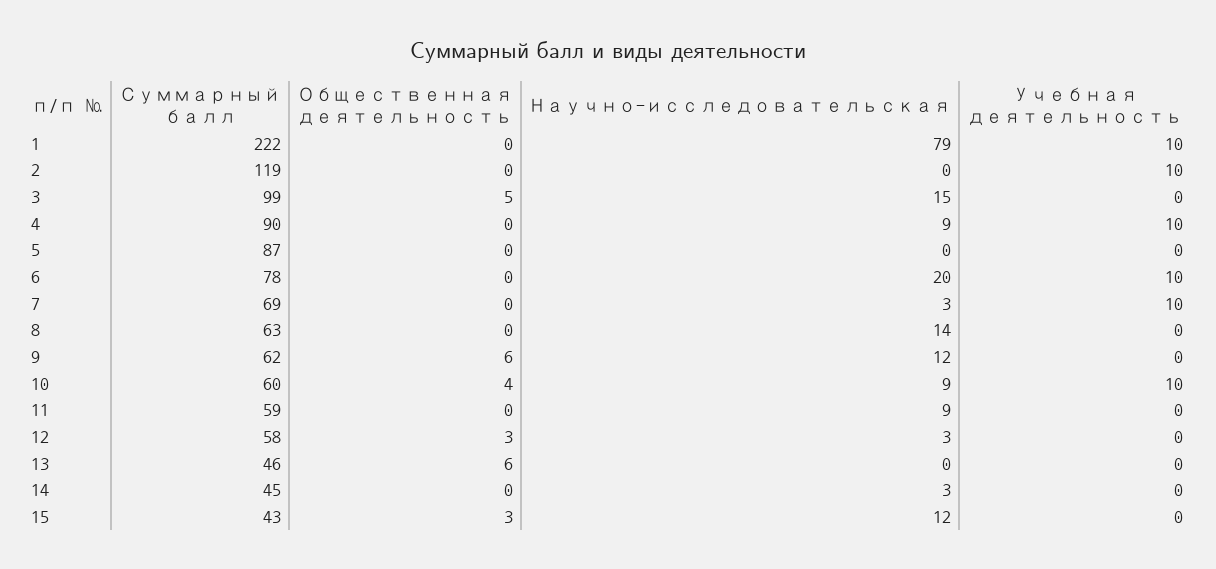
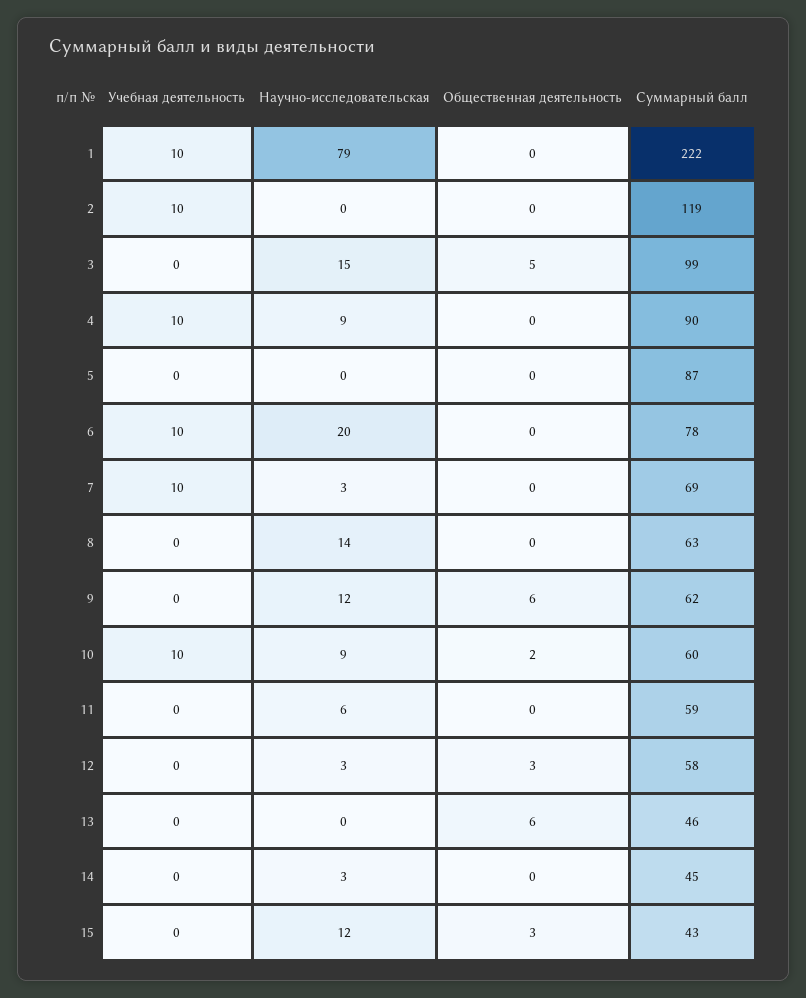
Общественная деятельность, 10: 4 -> 2
Научно-исследовательская, 11: 9 -> 6

